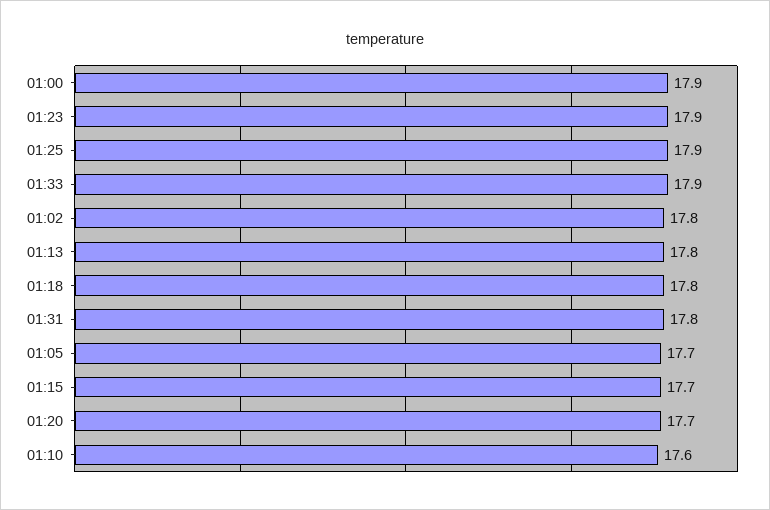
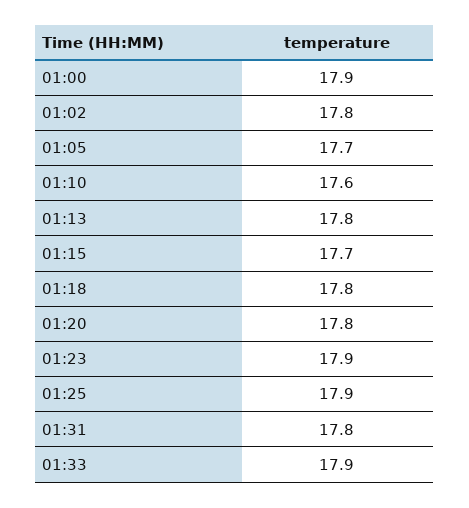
01:20: 17.7 -> 17.8

